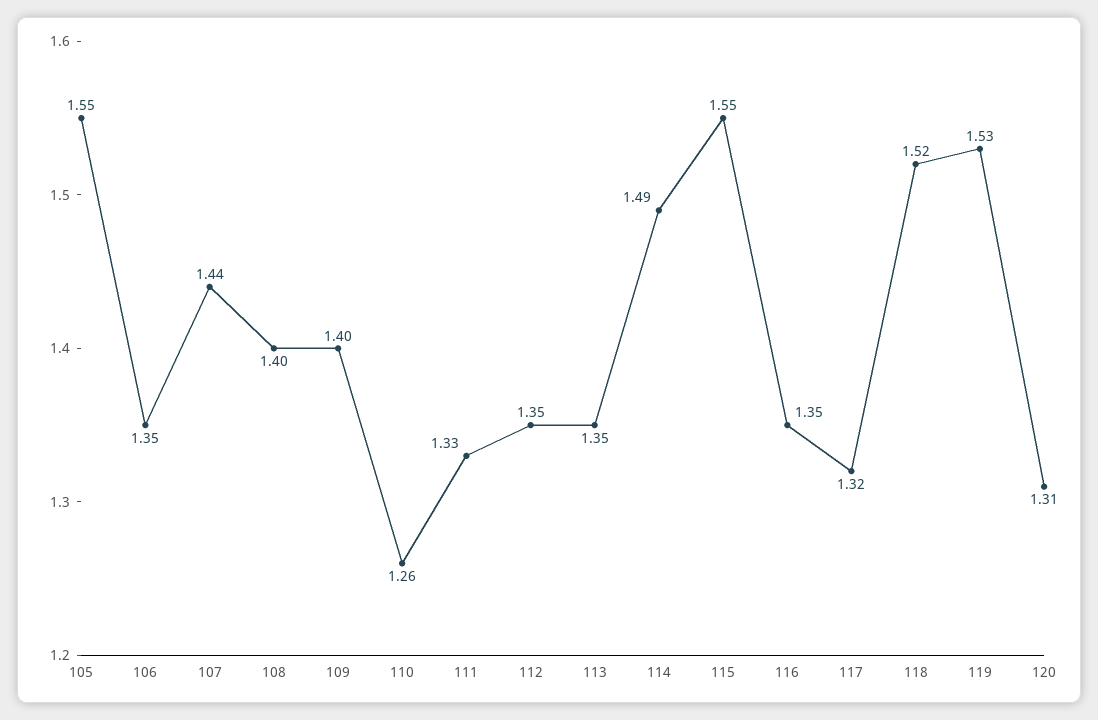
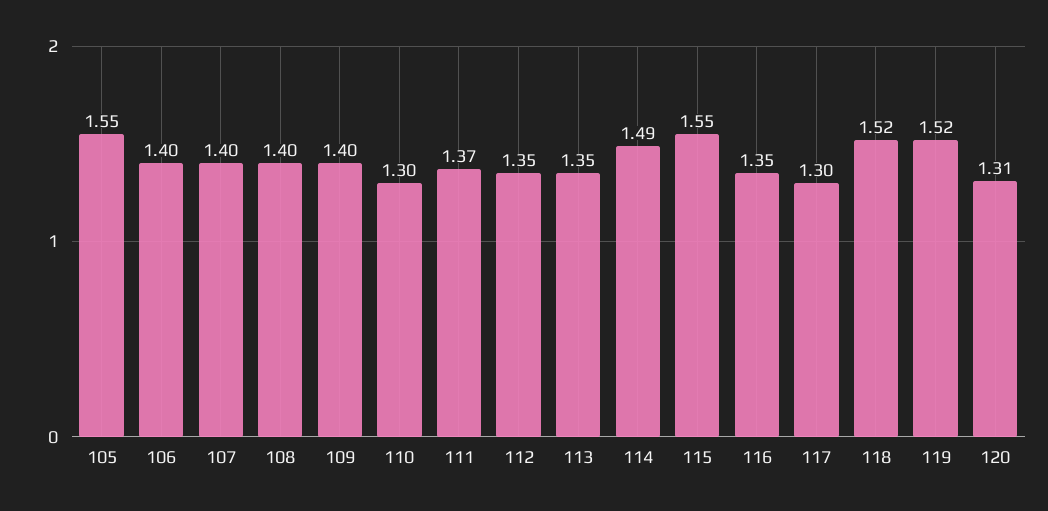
106: 1.35 -> 1.4
107: 1.44 -> 1.4
110: 1.26 -> 1.3
111: 1.33 -> 1.37
117: 1.32 -> 1.3
119: 1.53 -> 1.52

